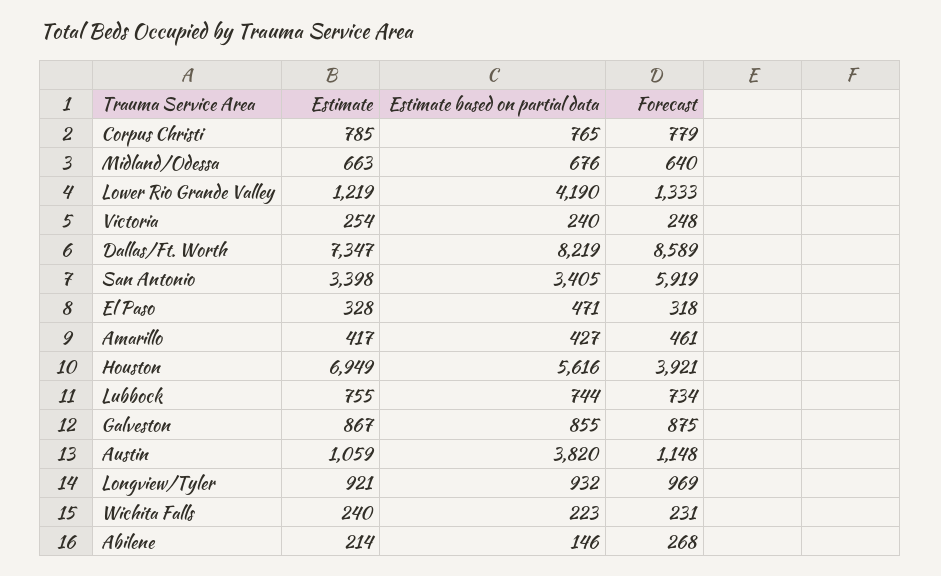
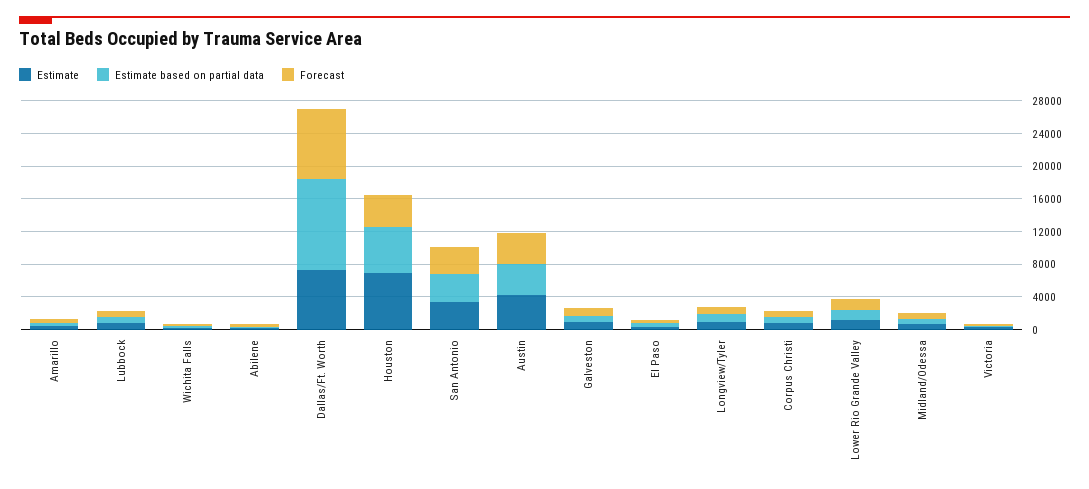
Estimate based on partial data, Lower Rio Grande Valley: 4190 -> 1000
Estimate based on partial data, Dallas/Ft. Worth: 8219 -> 11000
Forecast, San Antonio: 5919 -> 3000
Estimate, Austin: 1059 -> 4000
Forecast, Austin: 1148 -> 4000

